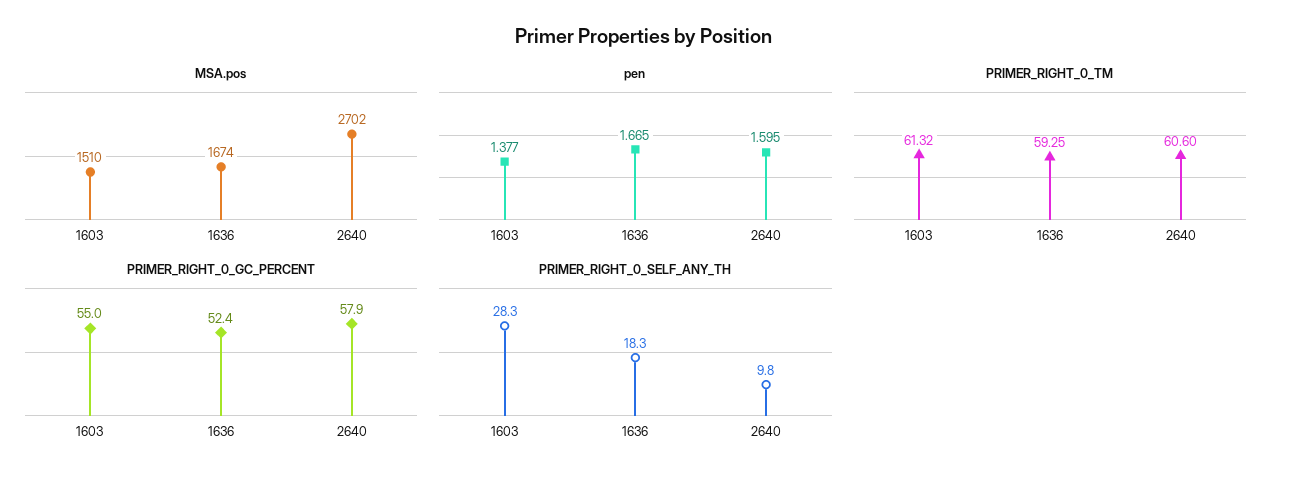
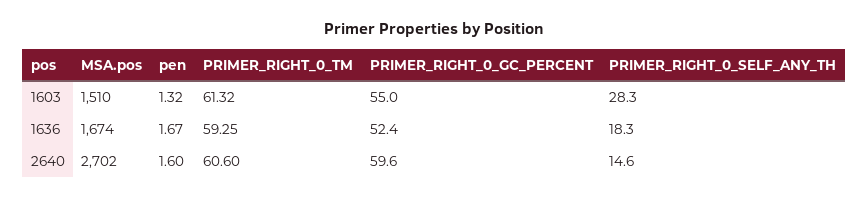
pen, 1603: 1.377 -> 1.32
PRIMER_RIGHT_0_GC_PERCENT, 2640: 57.9 -> 59.6
PRIMER_RIGHT_0_SELF_ANY_TH, 2640: 9.8 -> 14.6

